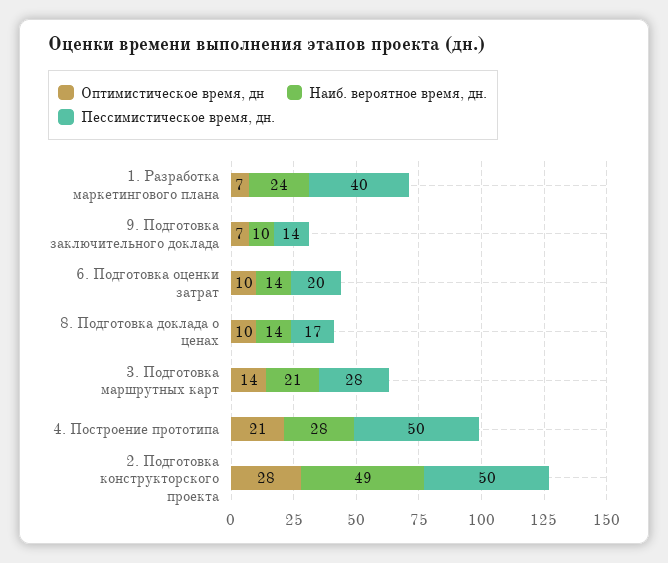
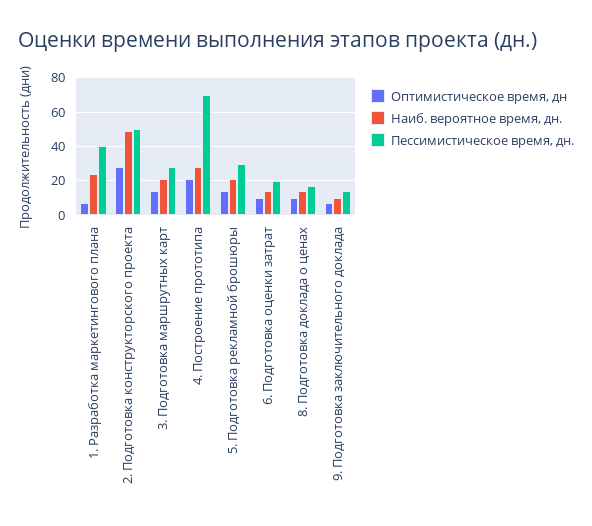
Пессимистическое время, дн., 4. Построение прототипа: 50 -> 70
Оптимистическое время, дн, 5. Подготовка рекламной брошюры: none -> 15
Наиб. вероятное время, дн., 5. Подготовка рекламной брошюры: none -> 20
Пессимистическое время, дн., 5. Подготовка рекламной брошюры: none -> 30

